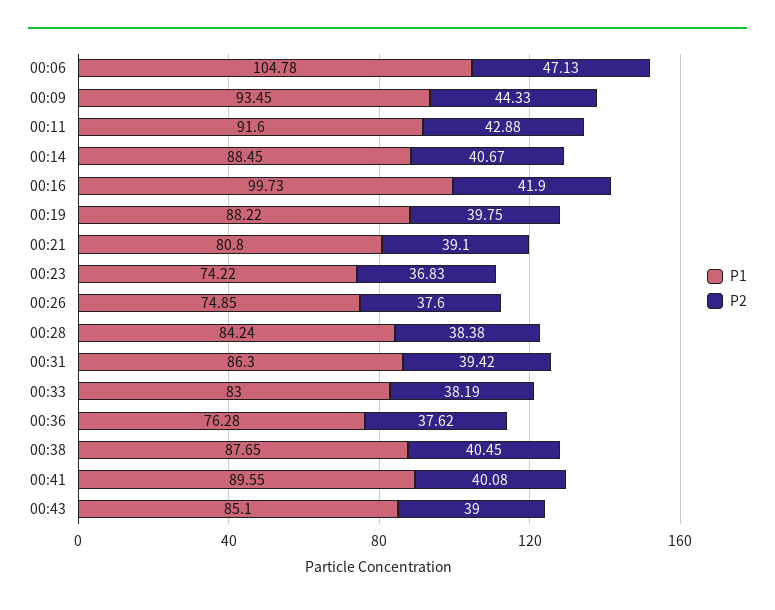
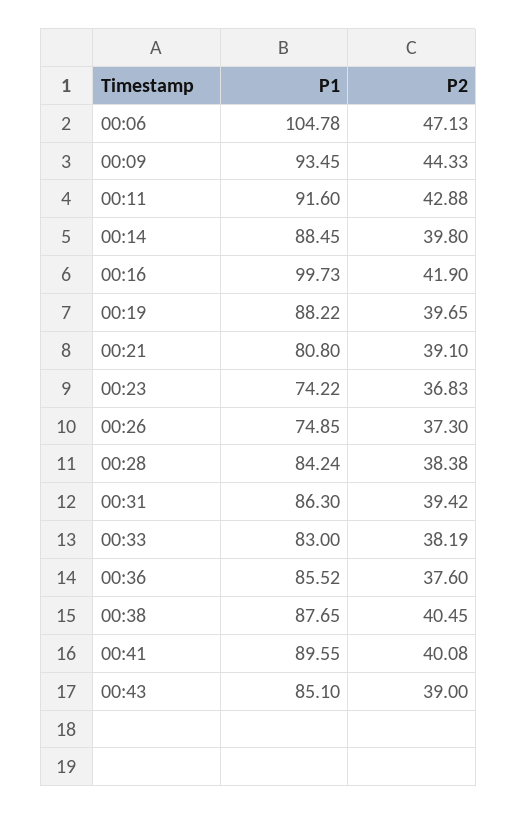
P2, 00:14: 40.67 -> 39.8
P2, 00:19: 39.75 -> 39.65
P2, 00:26: 37.6 -> 37.3
P1, 00:36: 76.28 -> 85.52
P2, 00:36: 37.62 -> 37.6

